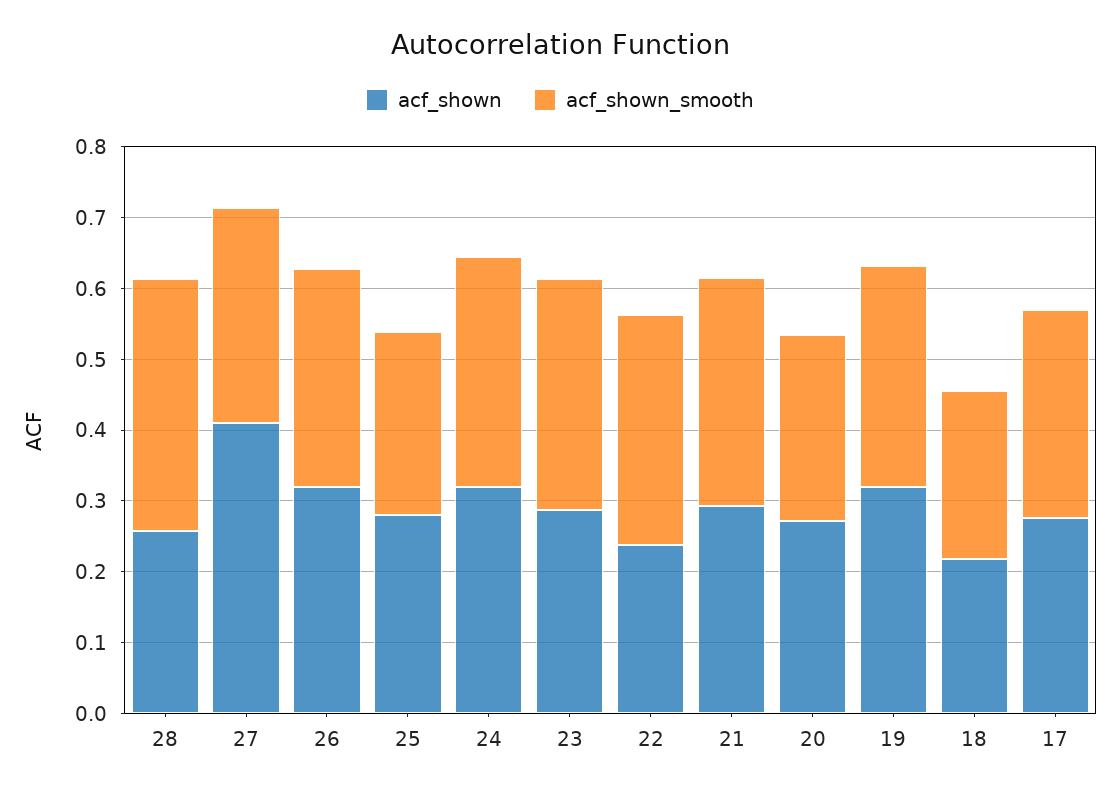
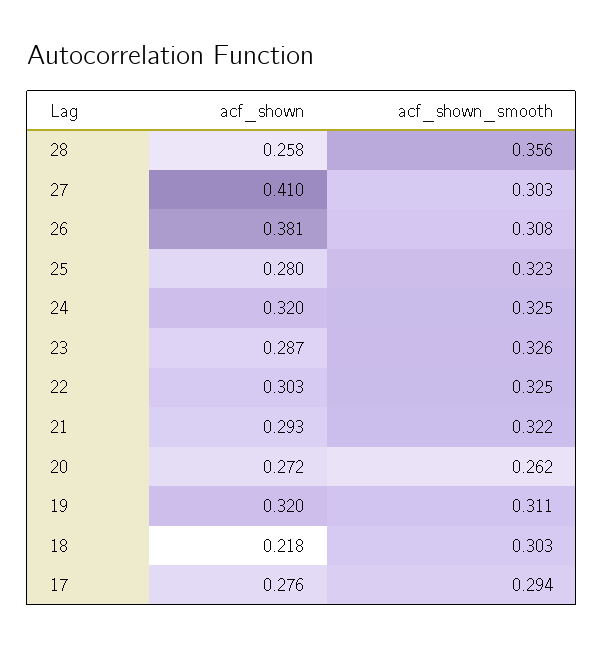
acf_shown, 26: 0.32 -> 0.381
acf_shown_smooth, 25: 0.26 -> 0.323
acf_shown, 22: 0.24 -> 0.303
acf_shown_smooth, 18: 0.24 -> 0.303

